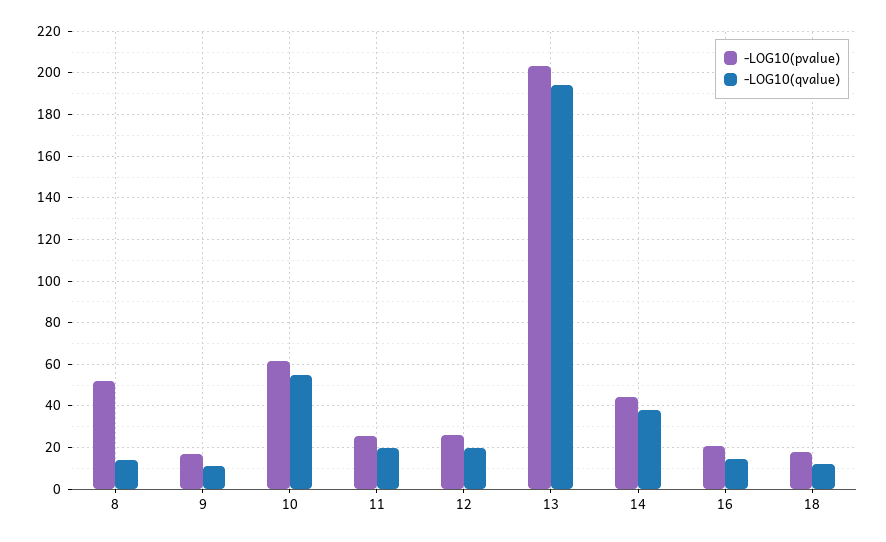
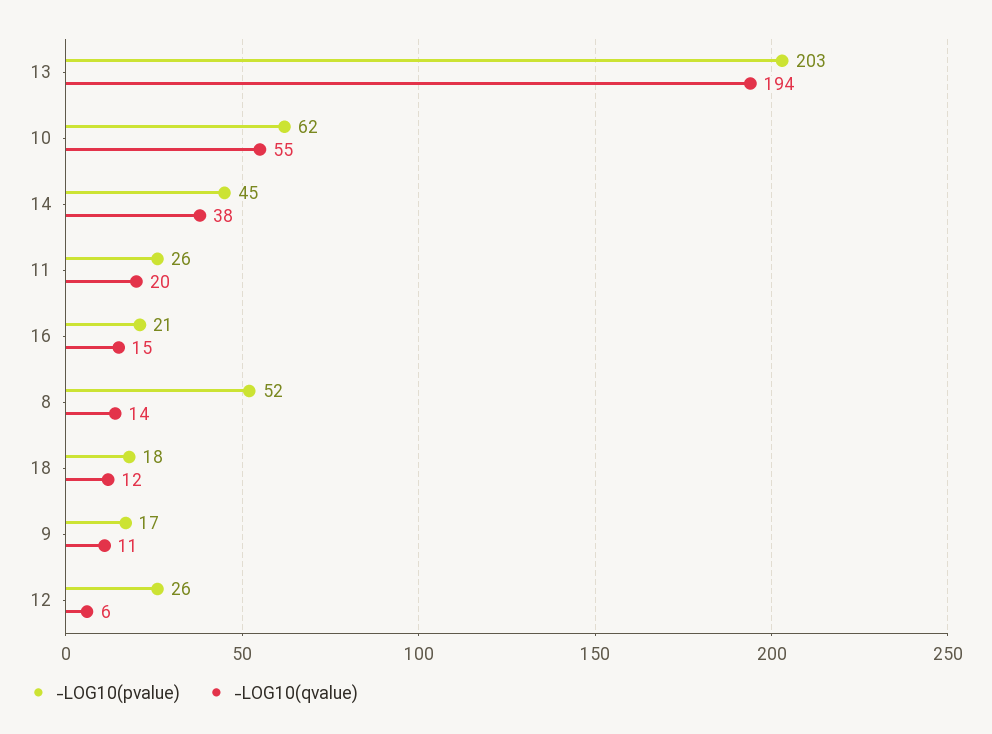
-LOG10(qvalue), 12: 20 -> 6

